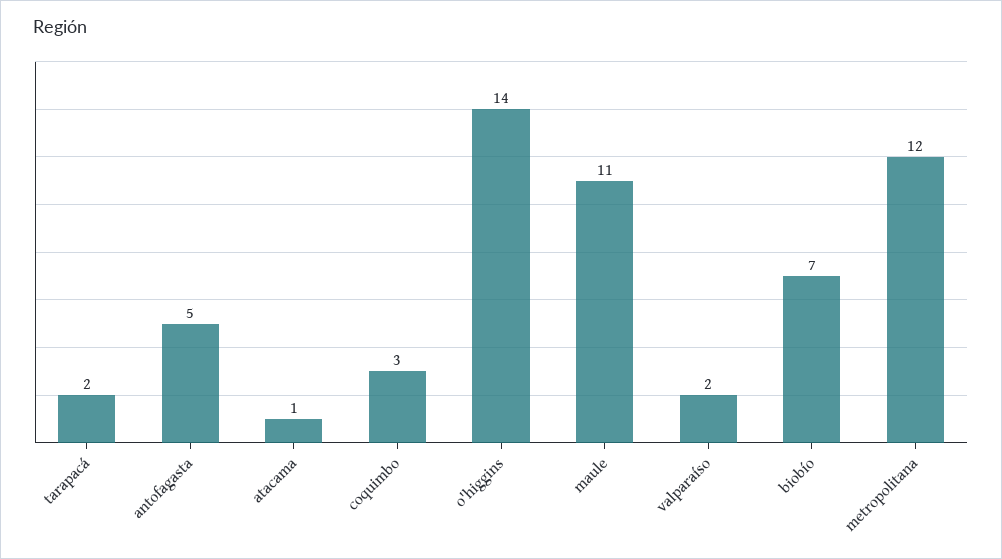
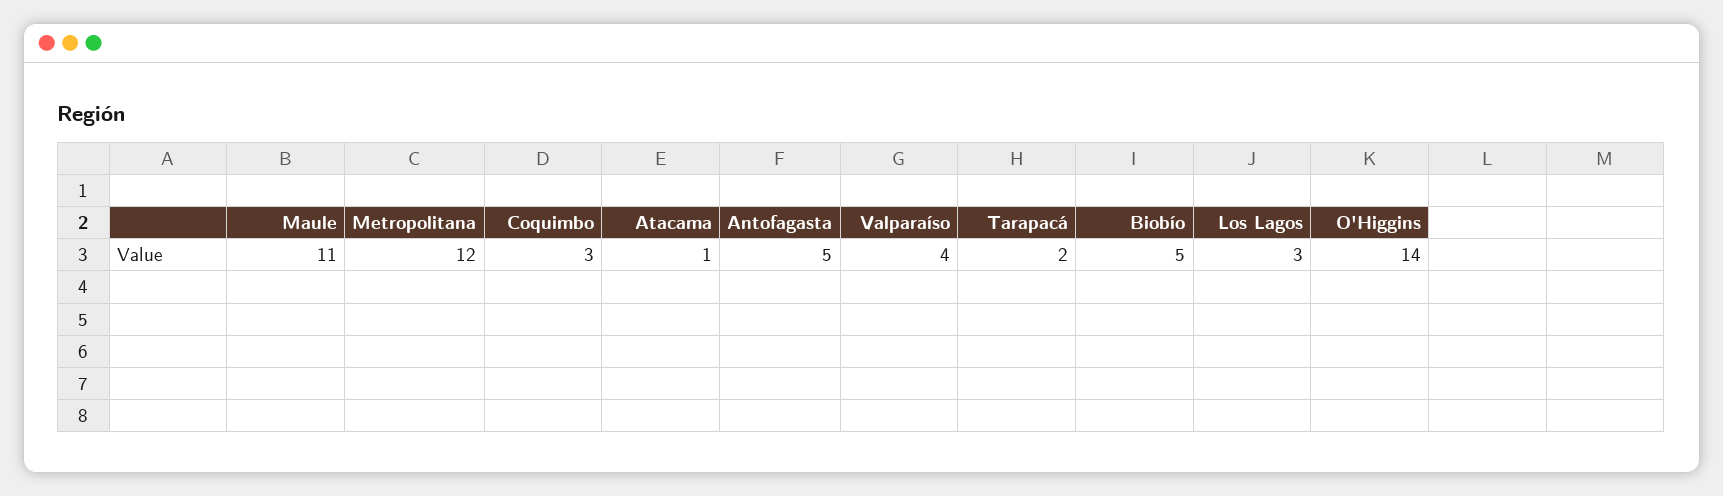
valparaíso: 2 -> 4
biobío: 7 -> 5
Los Lagos: none -> 3

